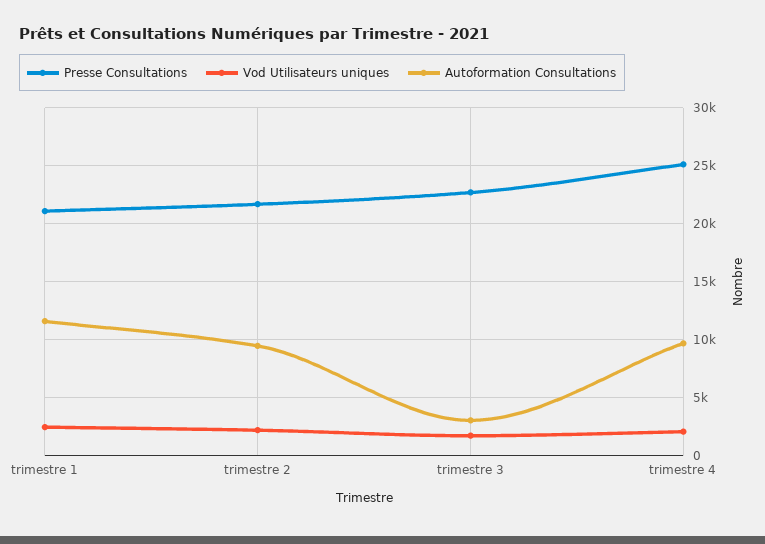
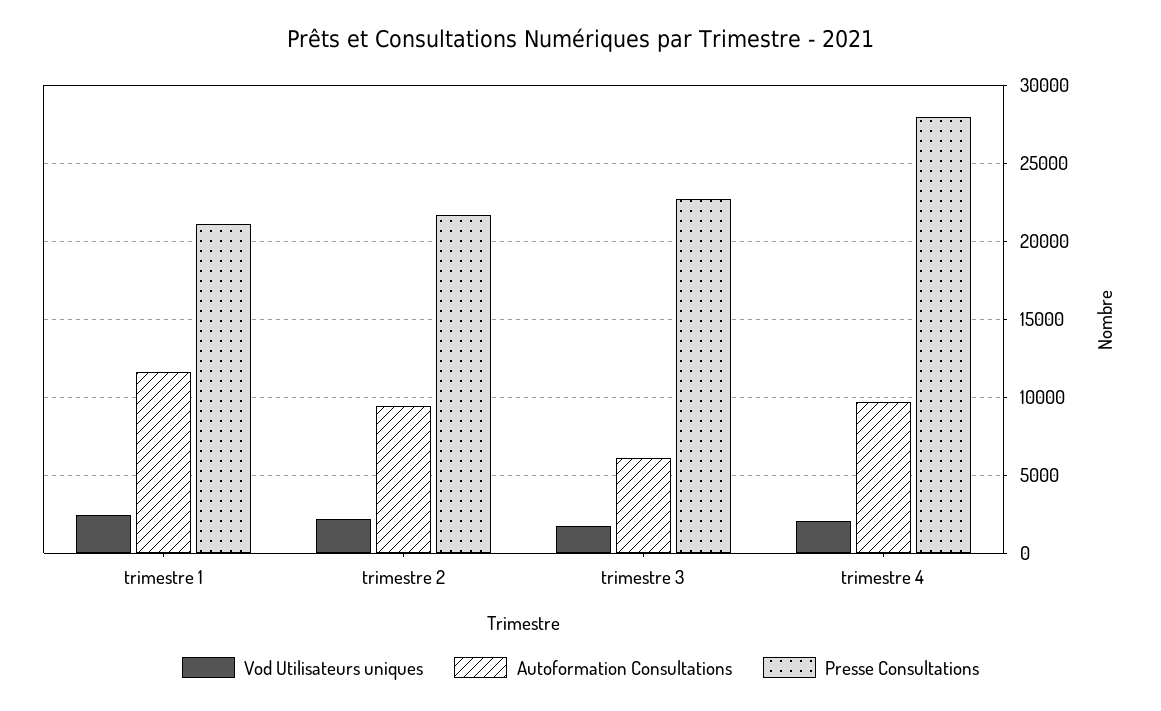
Autoformation Consultations, trimestre 3: 3000 -> 6000
Presse Consultations, trimestre 4: 25000 -> 28000

